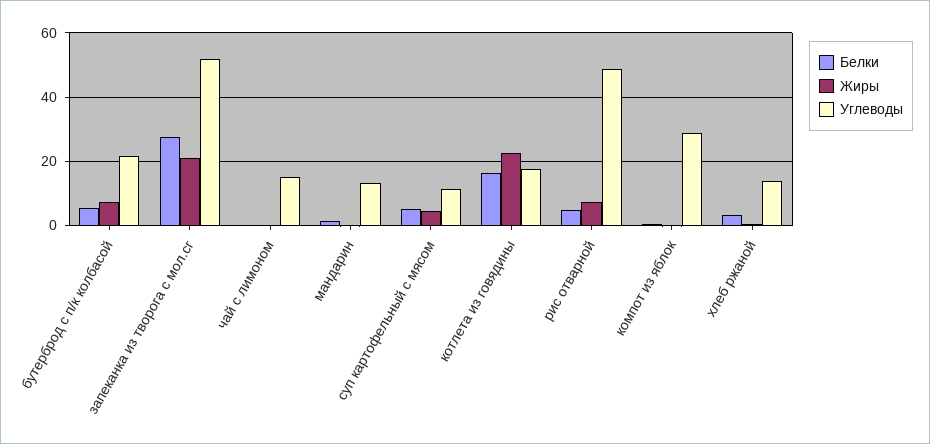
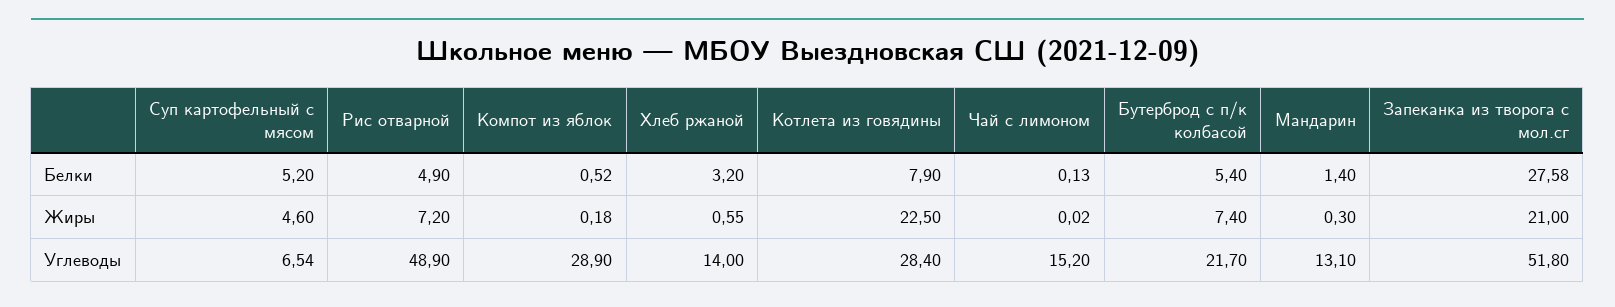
Углеводы, суп картофельный с мясом: 12 -> 6.54
Белки, котлета из говядины: 16 -> 7.9
Углеводы, котлета из говядины: 18 -> 28.4

